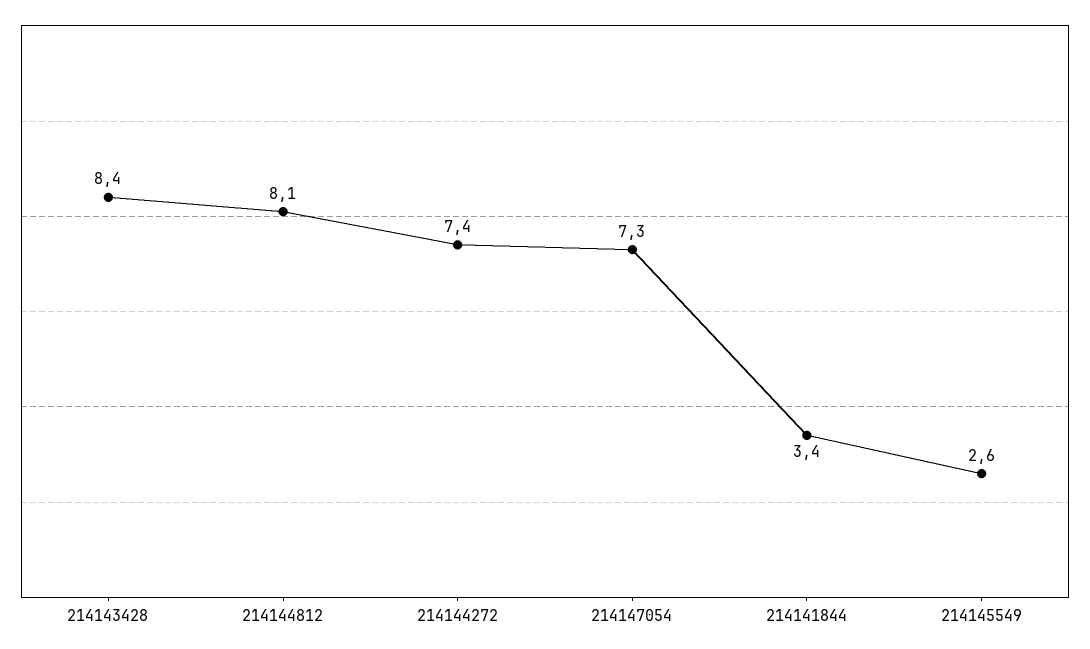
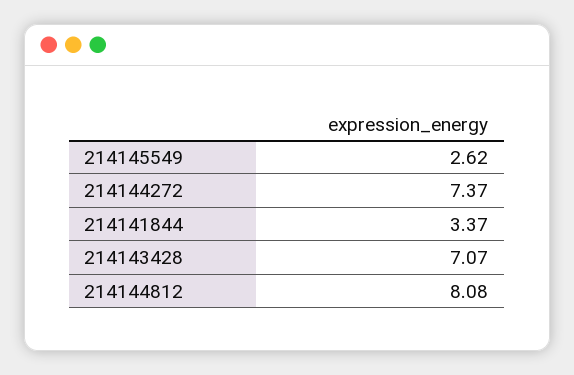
214143428: 8.4 -> 7.07
214147054: 7.3 -> none

